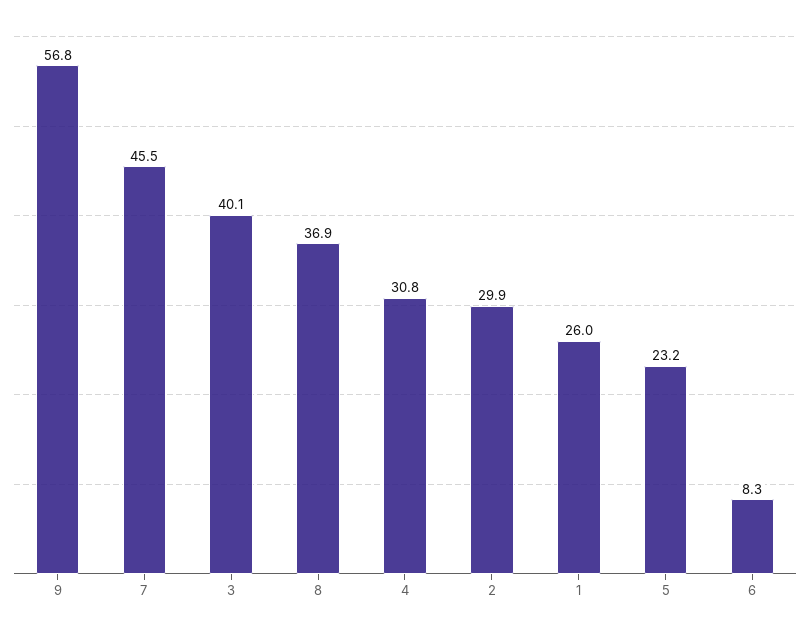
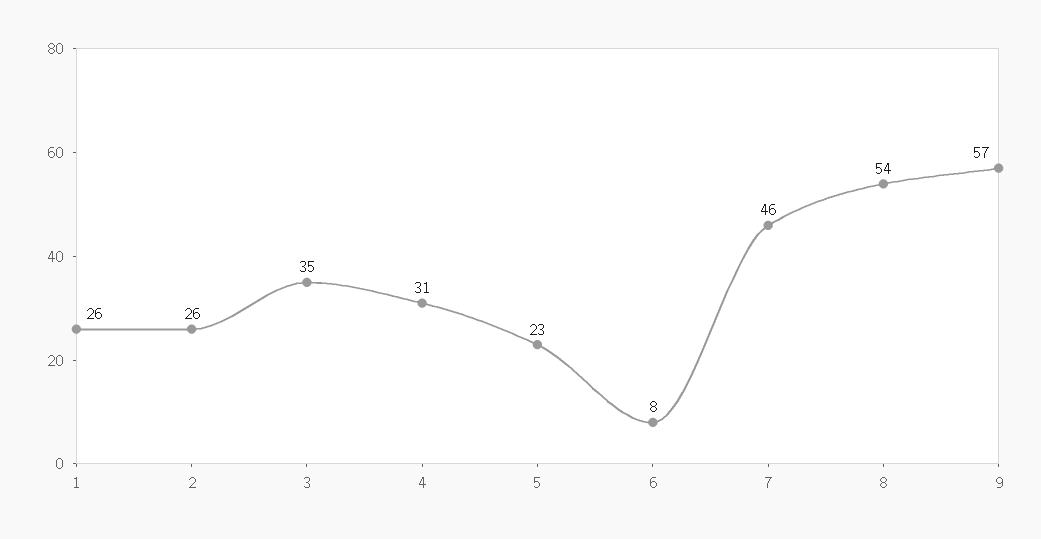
3: 40.1 -> 35
8: 36.9 -> 54
2: 29.9 -> 26

